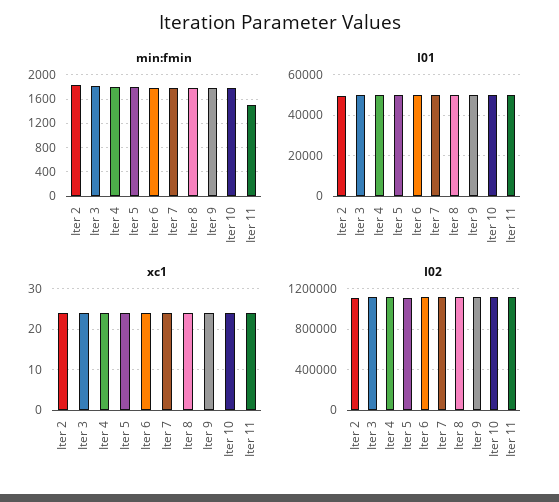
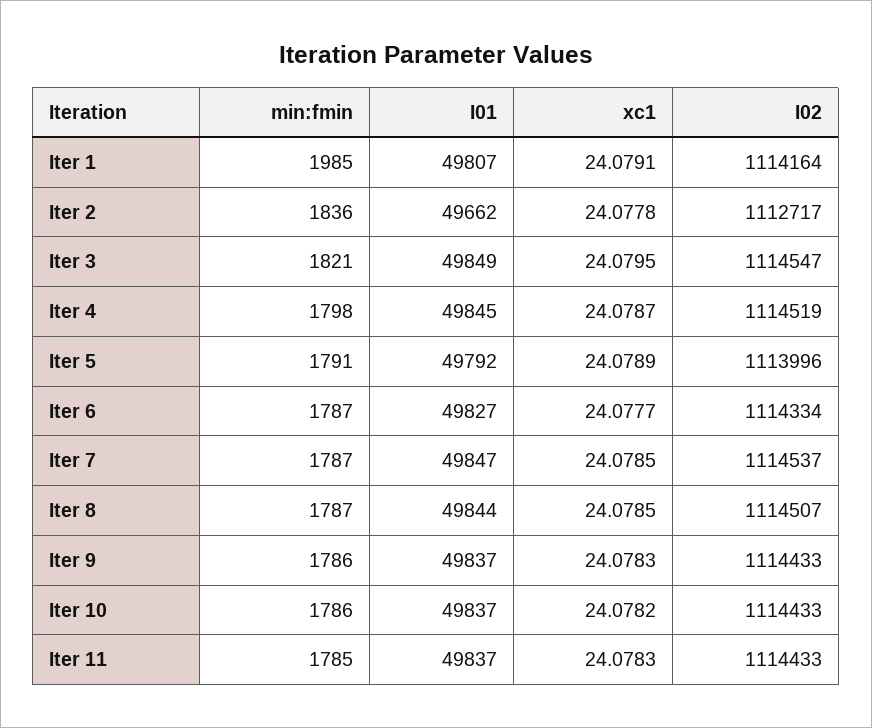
min:fmin, Iter 11: 1500 -> 1785
min:fmin, Iter 1: none -> 1985
I01, Iter 1: none -> 49807
xc1, Iter 1: none -> 24.0791
I02, Iter 1: none -> 1114164

